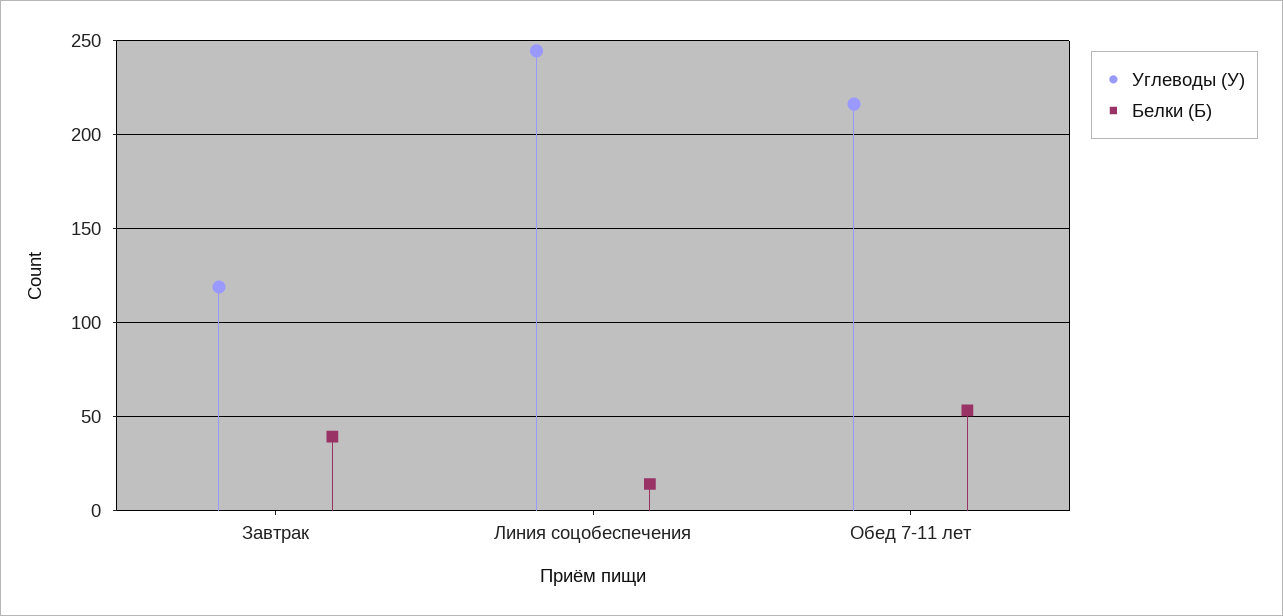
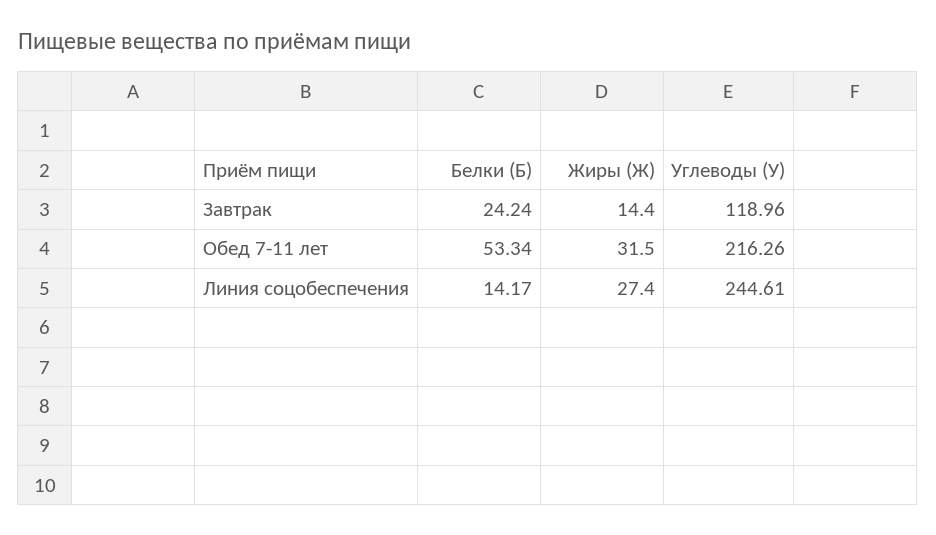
Белки (Б), Завтрак: 40 -> 24.24
Жиры (Ж), Завтрак: none -> 14.4
Жиры (Ж), Обед 7-11 лет: none -> 31.5
Жиры (Ж), Линия соцобеспечения: none -> 27.4

